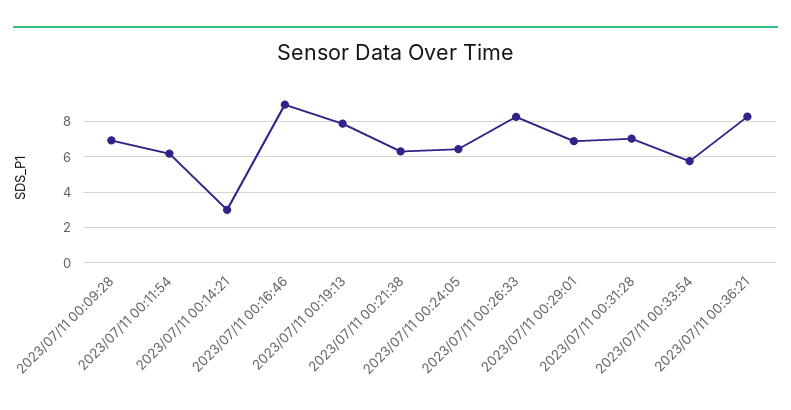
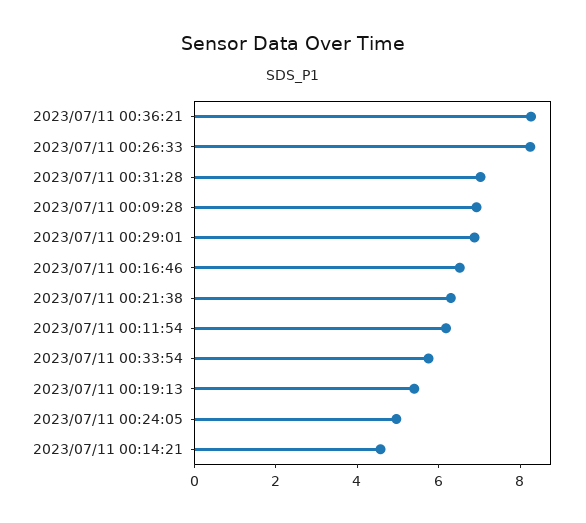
2023/07/11 00:14:21: 3 -> 4.5
2023/07/11 00:16:46: 9 -> 6.5
2023/07/11 00:19:13: 8 -> 5.5
2023/07/11 00:24:05: 6.5 -> 5

